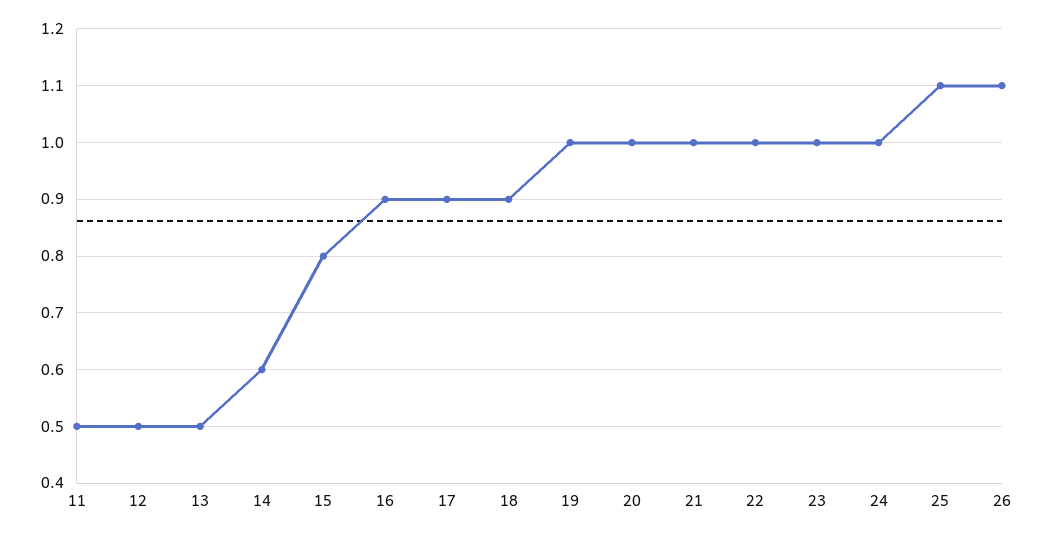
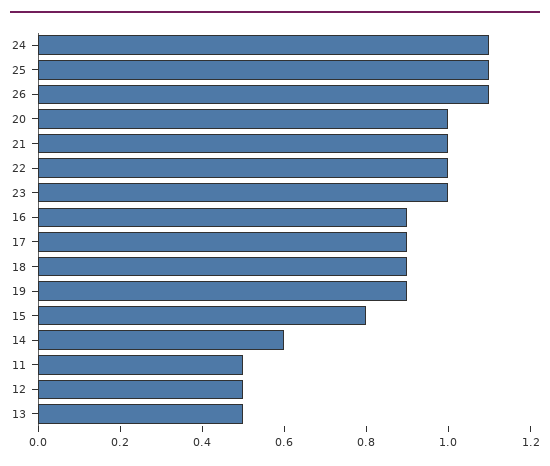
19: 1 -> 0.9
24: 1 -> 1.1

